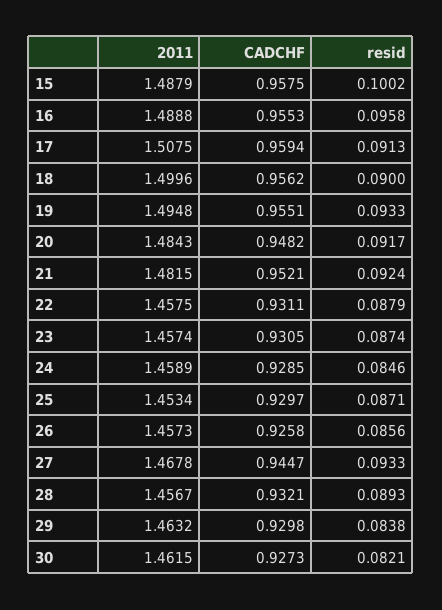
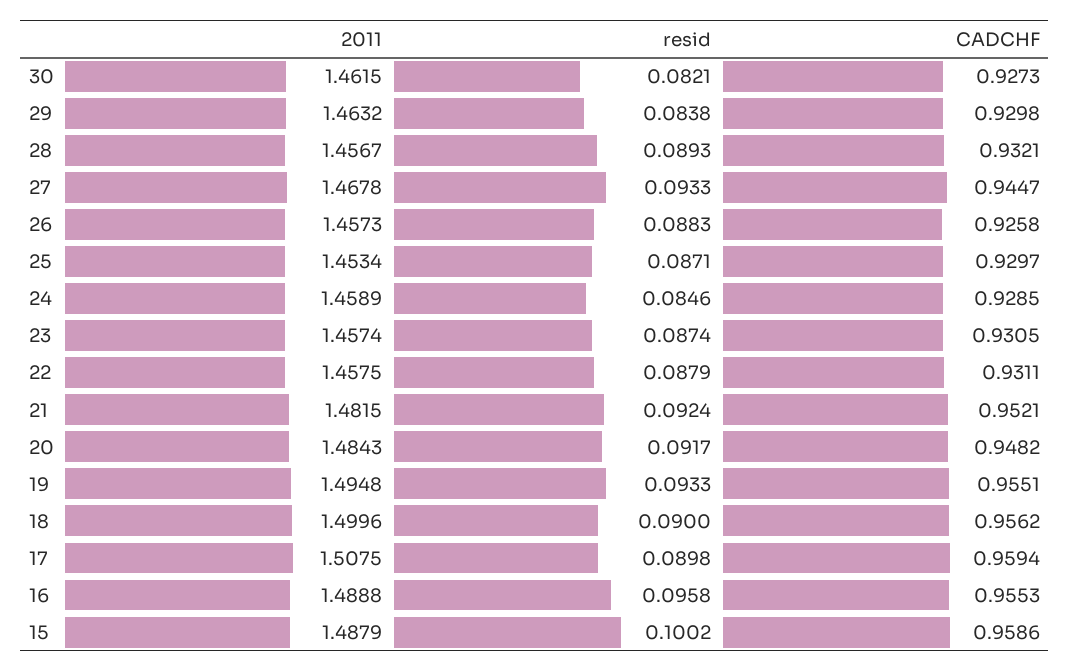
CADCHF, 15: 0.9575 -> 0.9586
resid, 17: 0.0913 -> 0.0898
resid, 26: 0.0856 -> 0.0883

